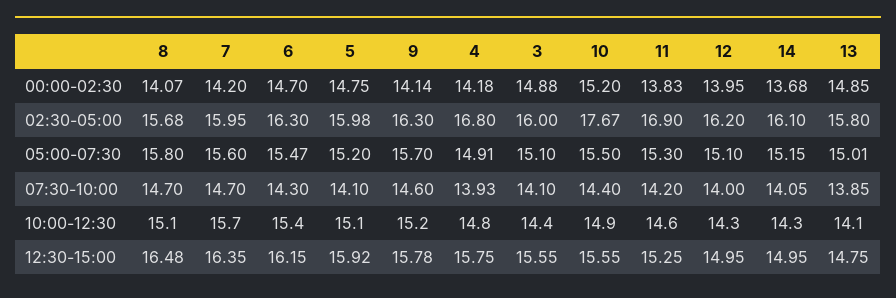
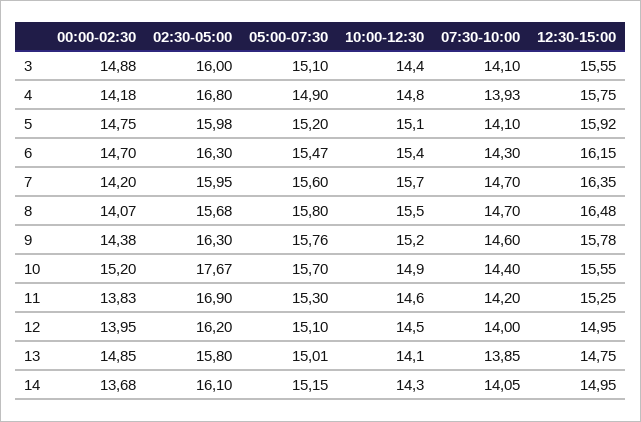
9, 00:00-02:30: 14.14 -> 14.38
9, 05:00-07:30: 15.7 -> 15.76
4, 05:00-07:30: 14.91 -> 14.9
10, 05:00-07:30: 15.5 -> 15.7
8, 10:00-12:30: 15.1 -> 15.5
12, 10:00-12:30: 14.3 -> 14.5

